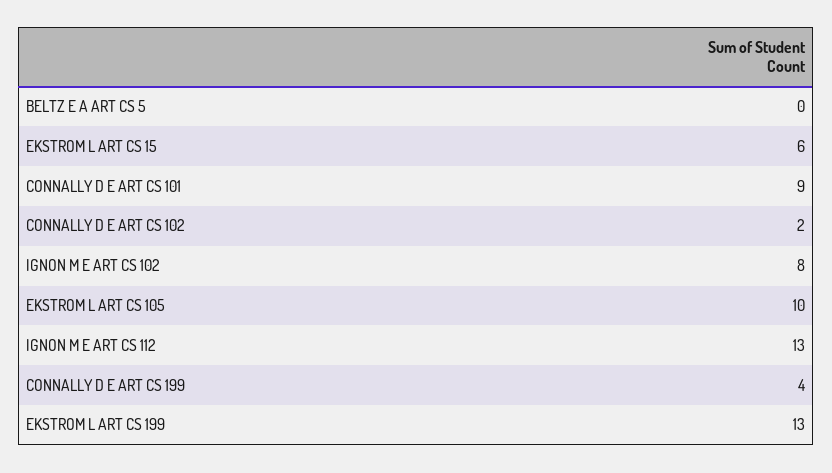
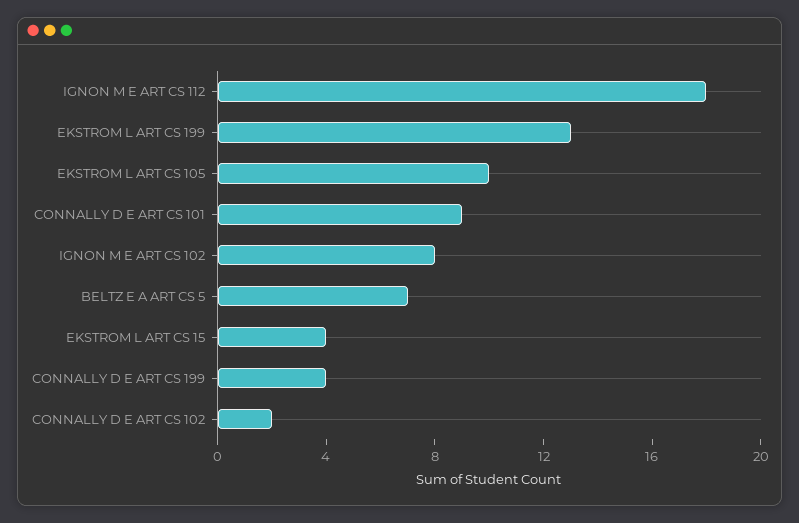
BELTZ E A ART CS 5: 0 -> 7
EKSTROM L ART CS 15: 6 -> 4
IGNON M E ART CS 112: 13 -> 18

